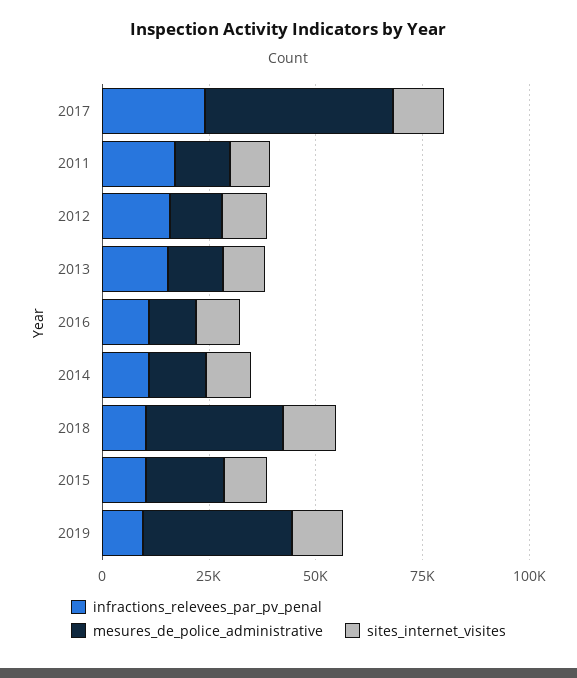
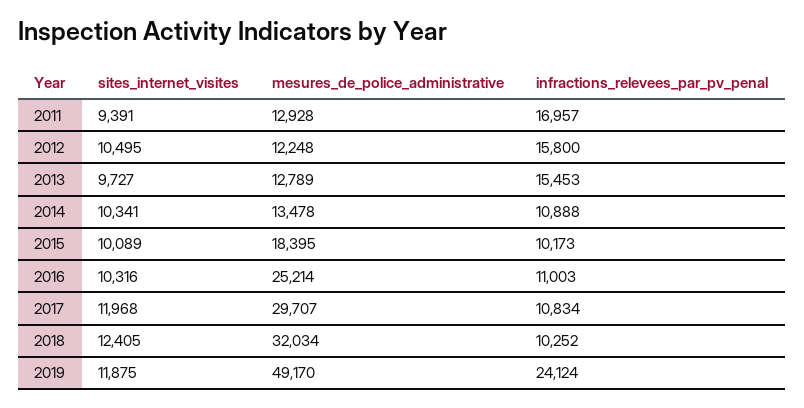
infractions_relevees_par_pv_penal, 2017: 25000 -> 10834
mesures_de_police_administrative, 2017: 45000 -> 29707
mesures_de_police_administrative, 2016: 10000 -> 25214
infractions_relevees_par_pv_penal, 2019: 10000 -> 24124
mesures_de_police_administrative, 2019: 35000 -> 49170

